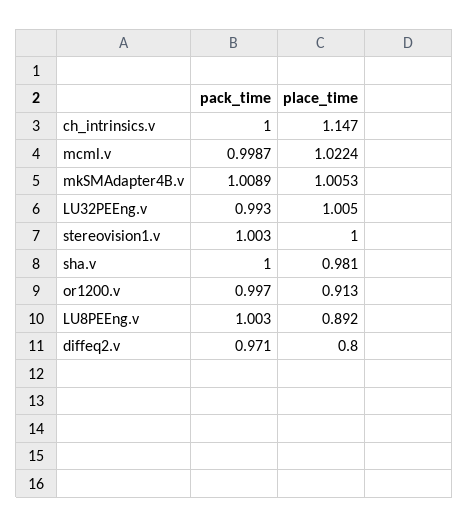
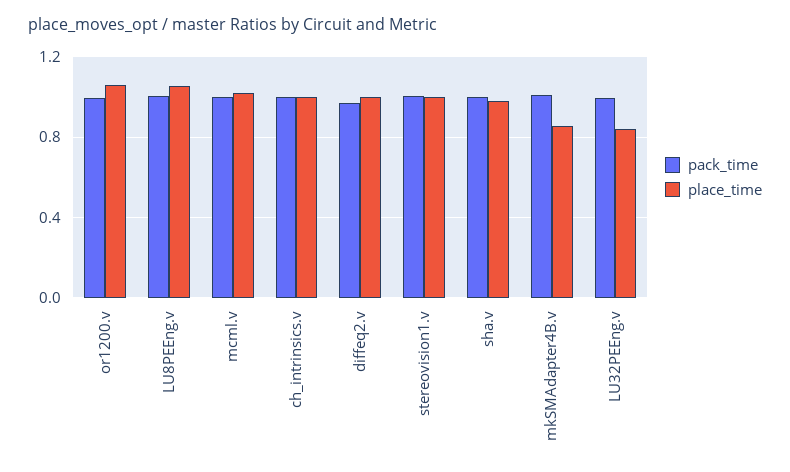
place_time, ch_intrinsics.v: 1.147 -> 1
place_time, mkSMAdapter4B.v: 1.0053 -> 0.85
place_time, LU32PEEng.v: 1.005 -> 0.85
place_time, or1200.v: 0.913 -> 1.05
place_time, LU8PEEng.v: 0.892 -> 1.05
place_time, diffeq2.v: 0.8 -> 1

